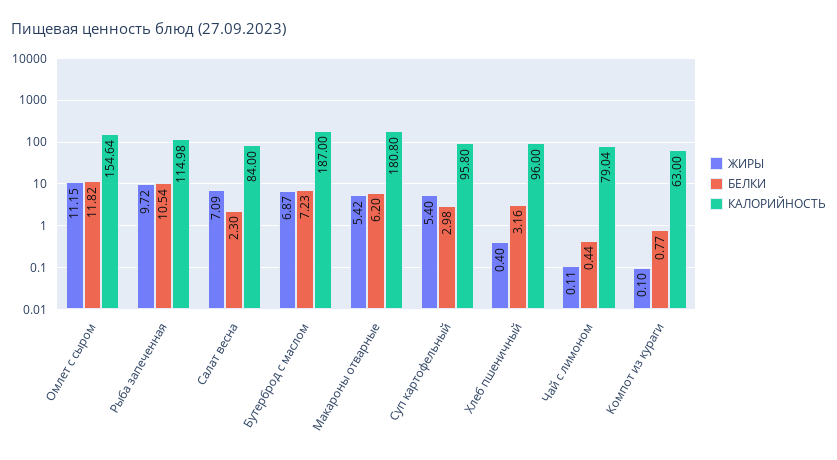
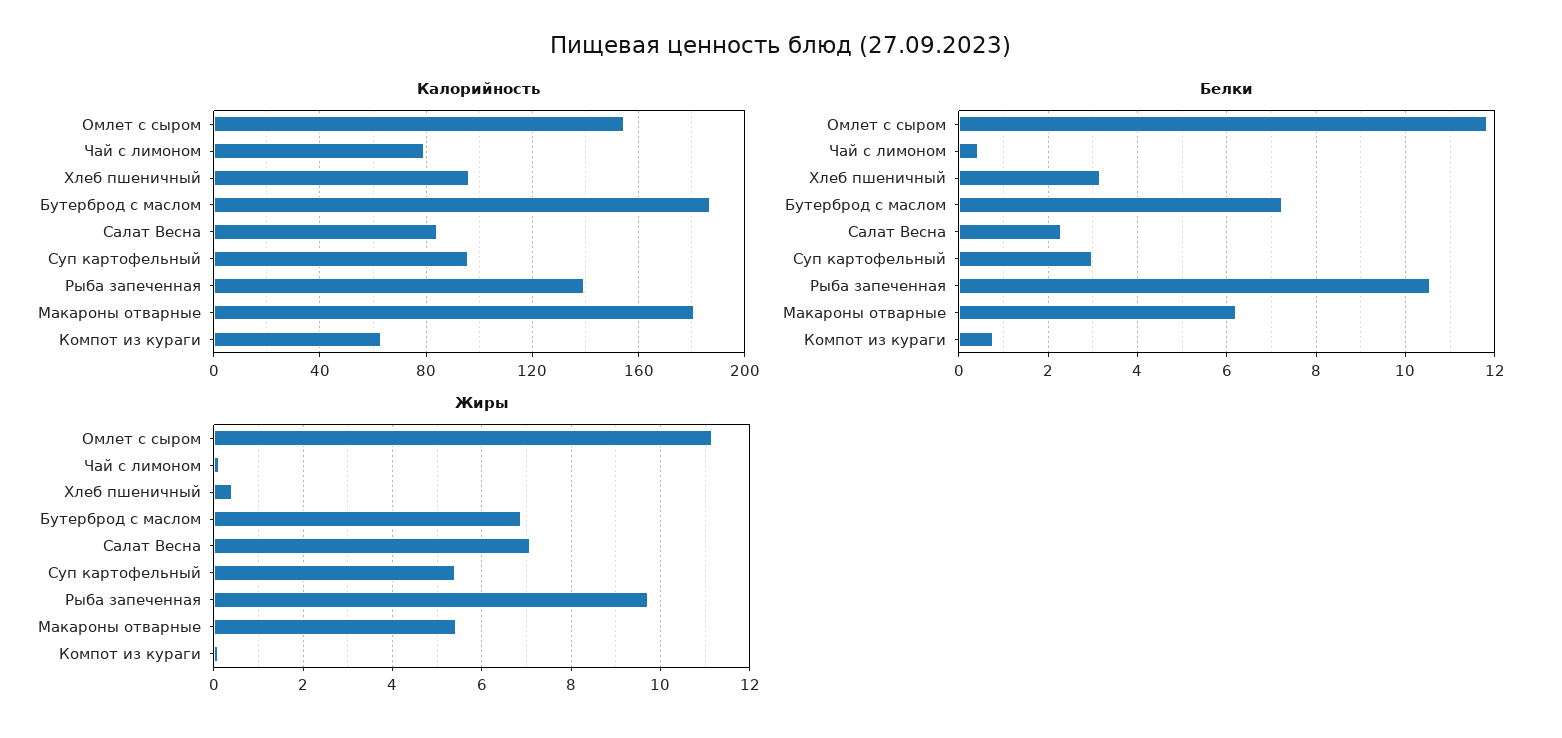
КАЛОРИЙНОСТЬ, Рыба запеченная: 114.98 -> 140

